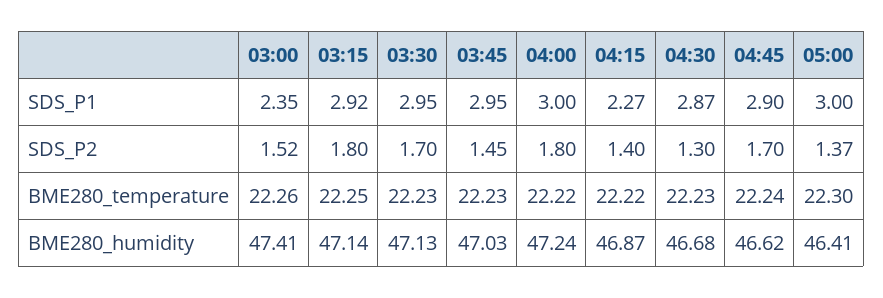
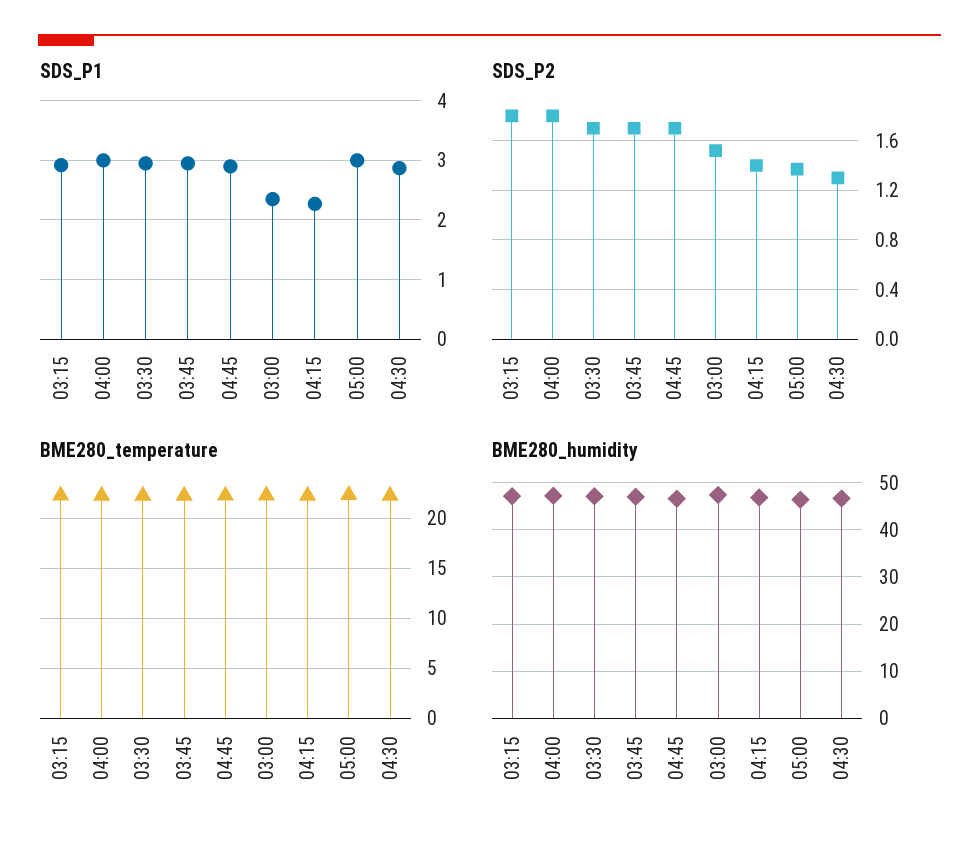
SDS_P2, 03:45: 1.45 -> 1.7

